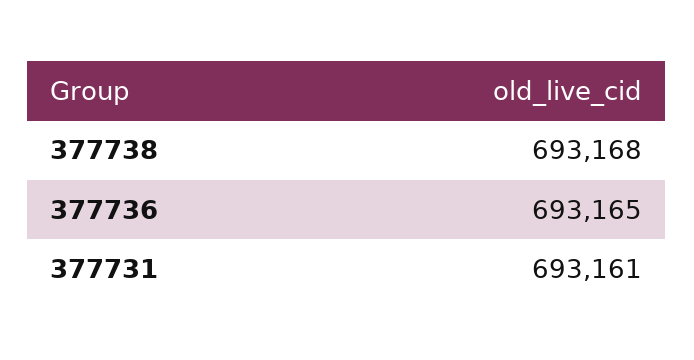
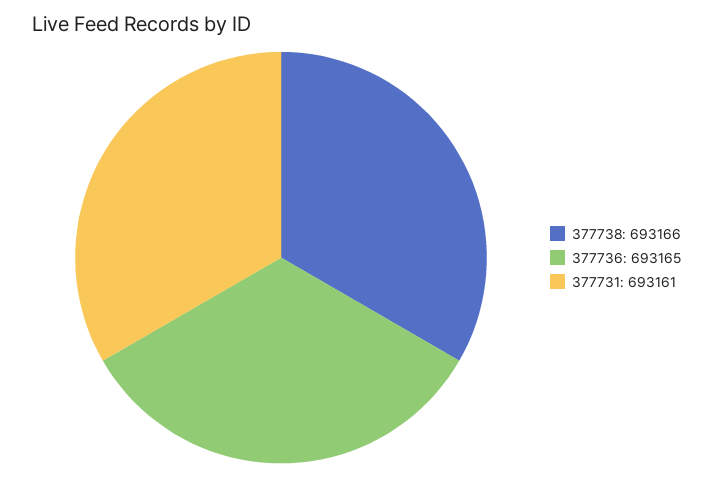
377738: 693168 -> 693166

